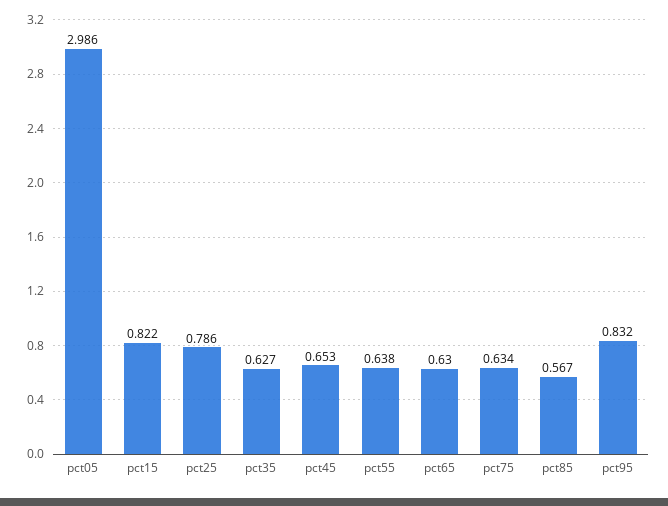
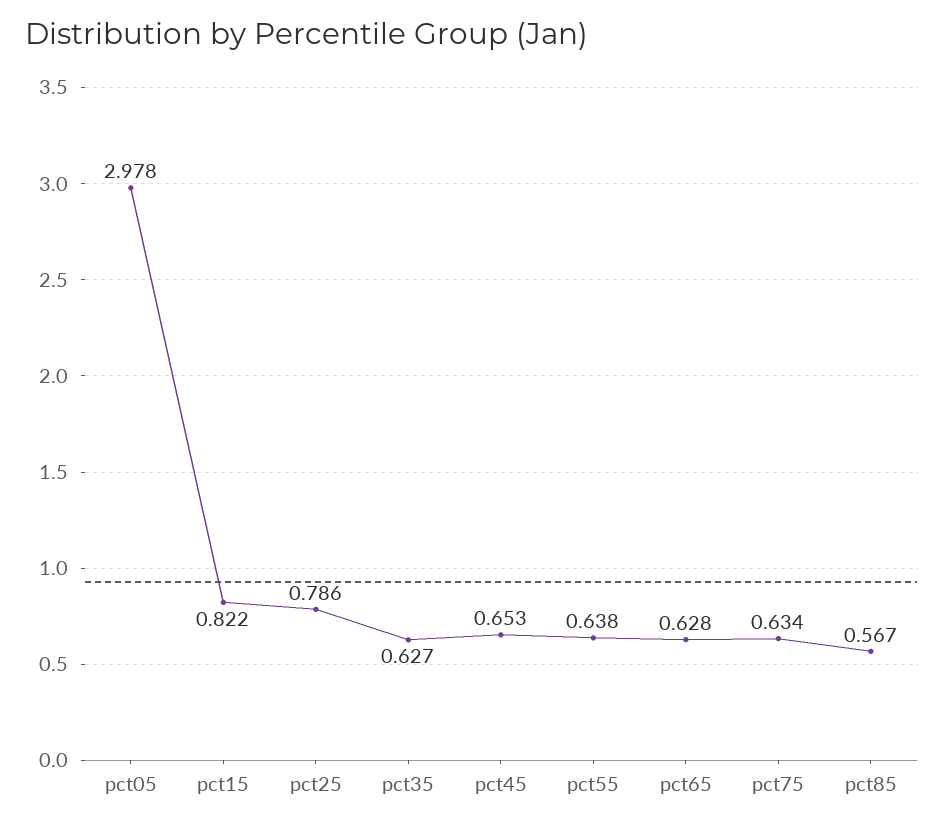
pct05: 2.986 -> 2.978
pct65: 0.63 -> 0.628
pct95: 0.832 -> none

